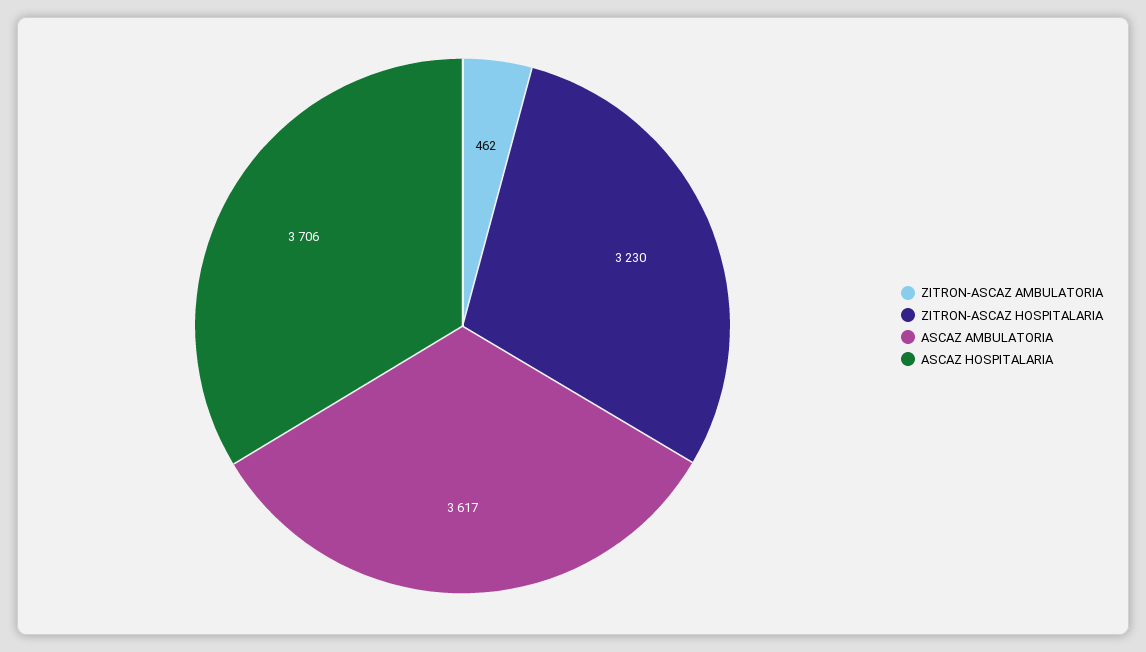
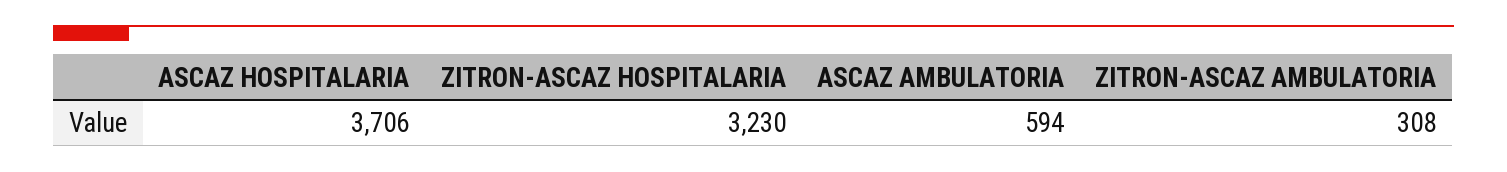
ZITRON-ASCAZ AMBULATORIA: 462 -> 308
ASCAZ AMBULATORIA: 3617 -> 594

